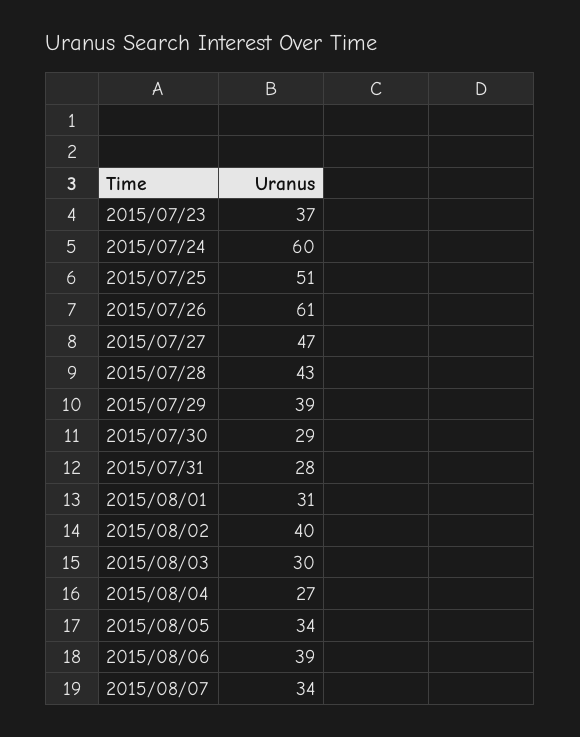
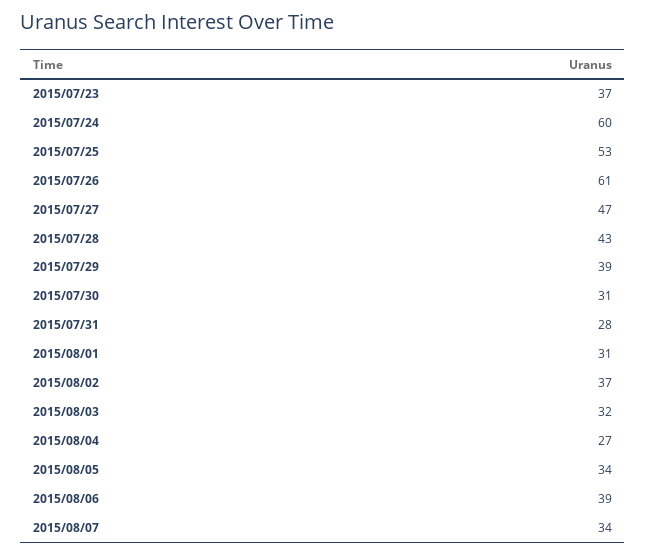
2015/07/25: 51 -> 53
2015/07/30: 29 -> 31
2015/08/02: 40 -> 37
2015/08/03: 30 -> 32

